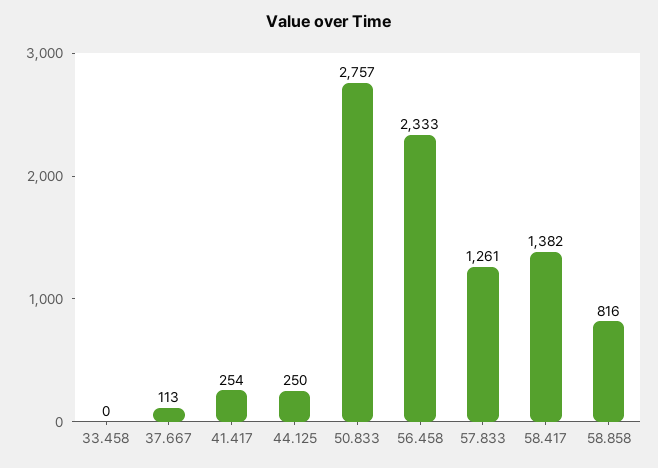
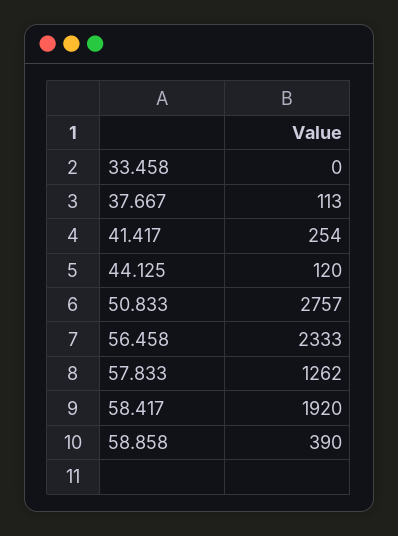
44.125: 250 -> 120
57.833: 1261 -> 1262
58.417: 1382 -> 1920
58.858: 816 -> 390

